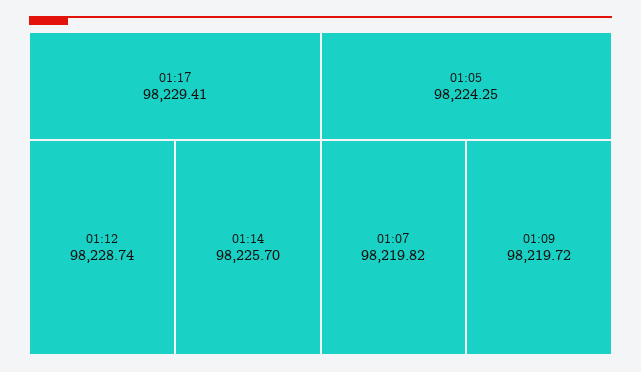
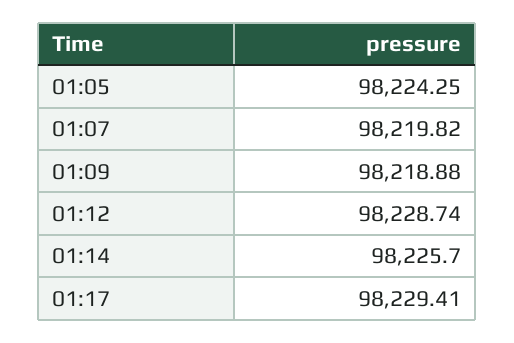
01:09: 98219.72 -> 98218.88

